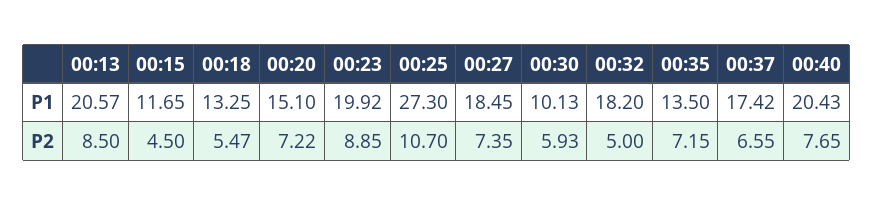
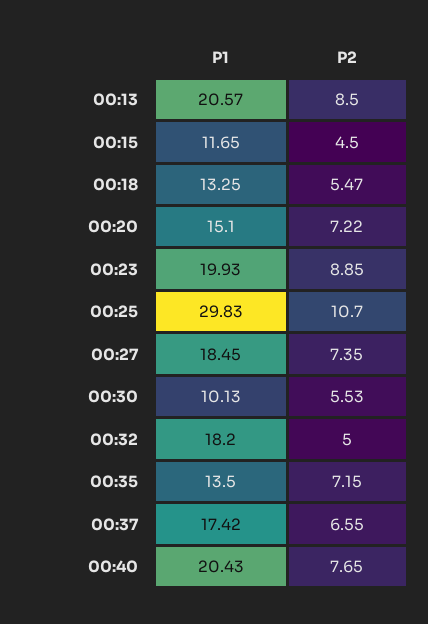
00:23, P1: 19.92 -> 19.93
00:25, P1: 27.3 -> 29.83
00:30, P2: 5.93 -> 5.53

